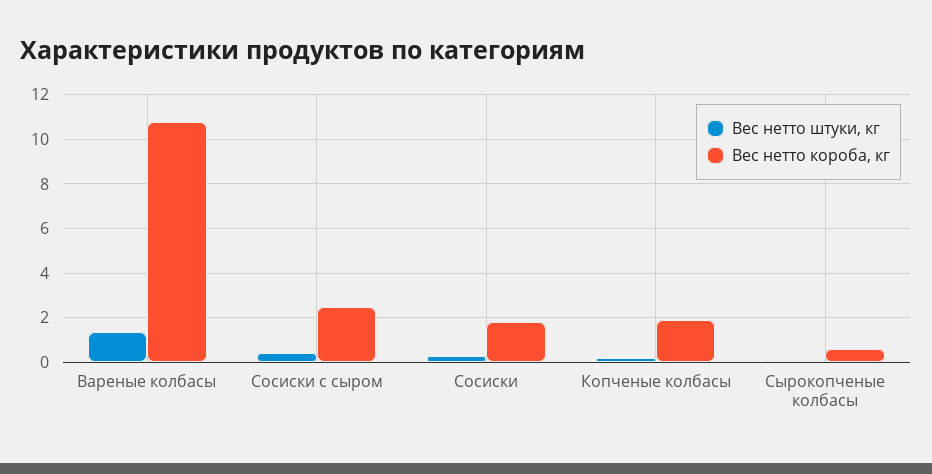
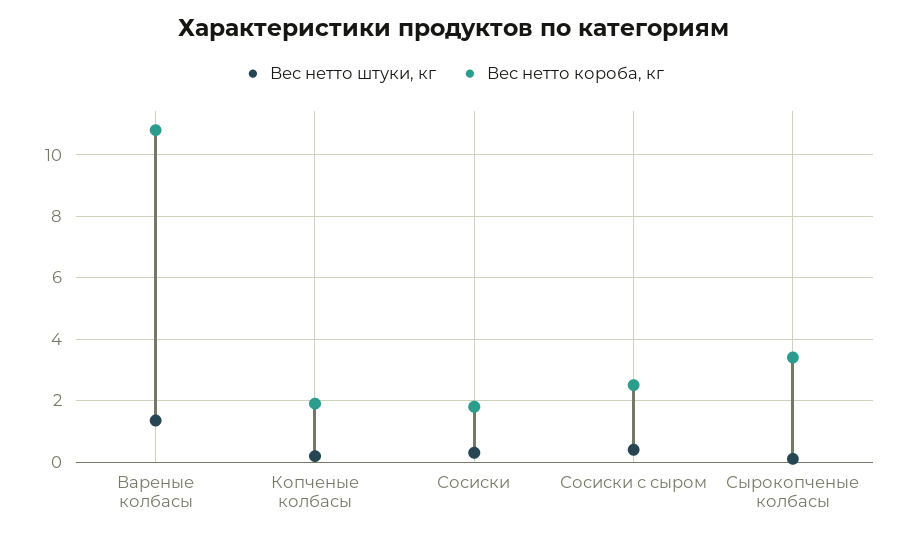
Вес нетто короба, кг, Сырокопченые колбасы: 0.5 -> 3.4

